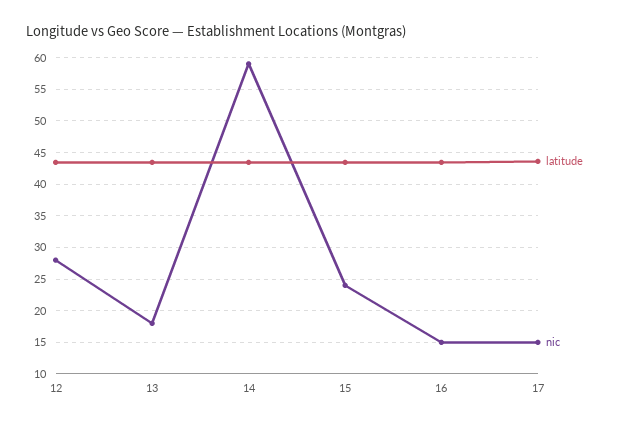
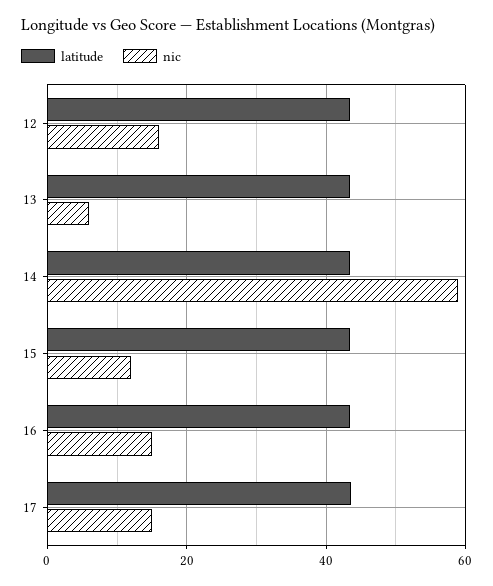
nic, 12: 28 -> 16
nic, 13: 18 -> 6
nic, 15: 24 -> 12

